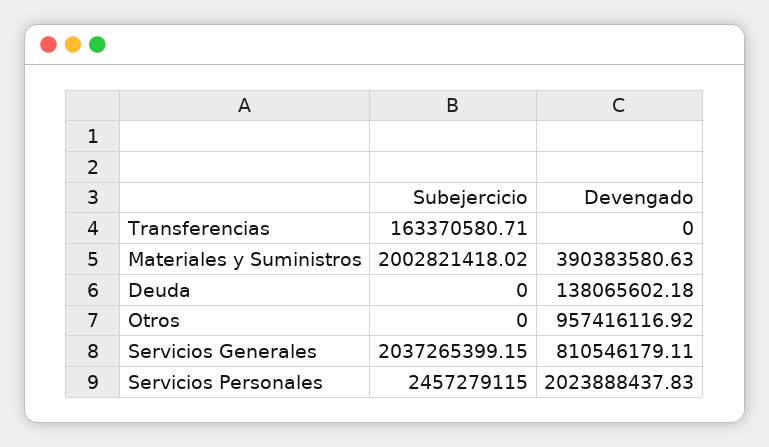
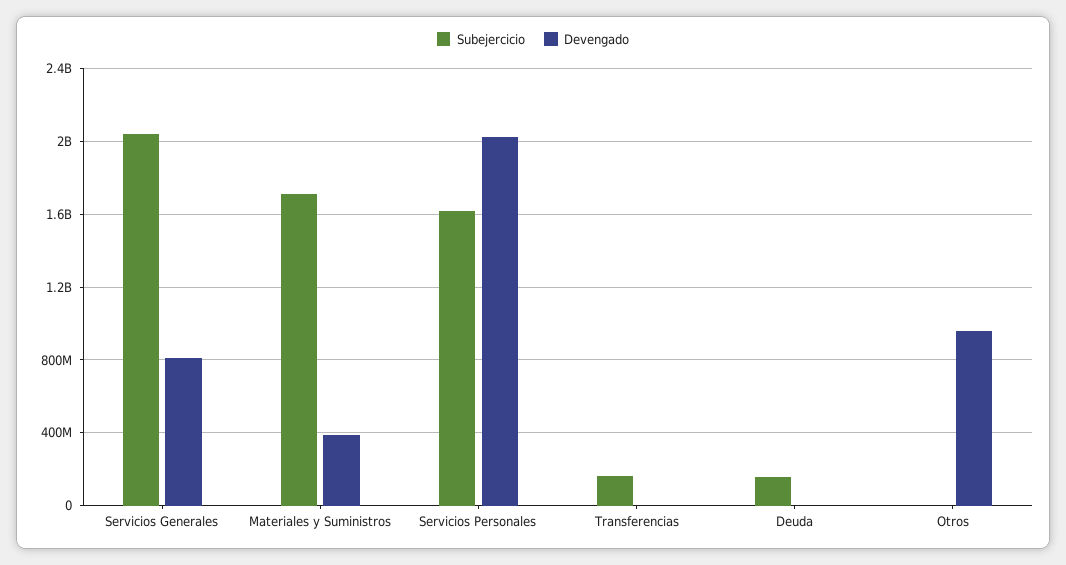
Subejercicio, Materiales y Suministros: 2002821418.02 -> 1700000000
Subejercicio, Deuda: 0 -> 150000000
Devengado, Deuda: 138065602.18 -> 0
Subejercicio, Servicios Personales: 2457279115 -> 1600000000

